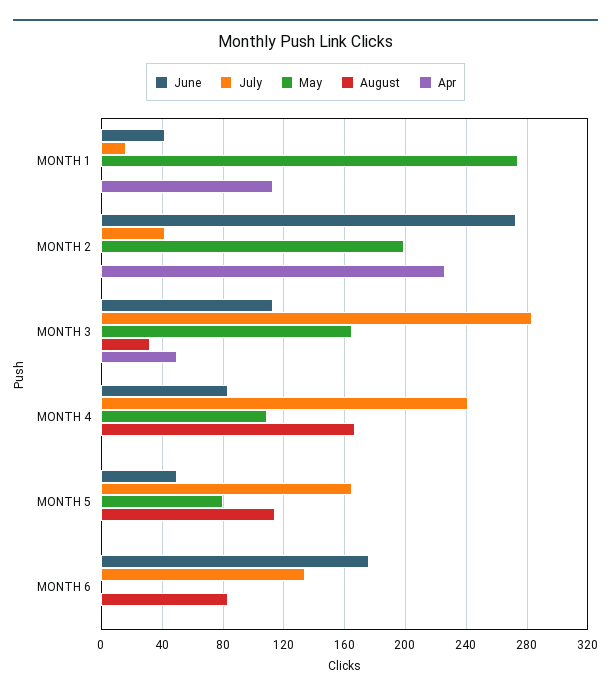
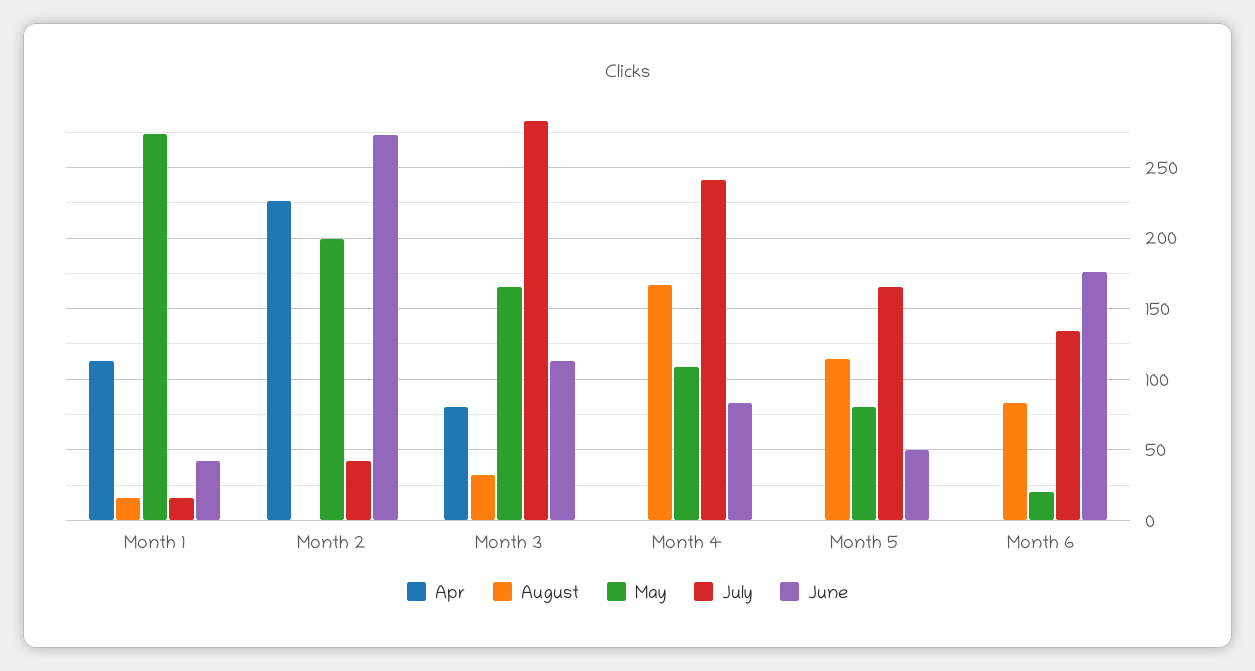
August, MONTH 1: 0 -> 15
Apr, MONTH 3: 50 -> 80
May, MONTH 6: 0 -> 20

